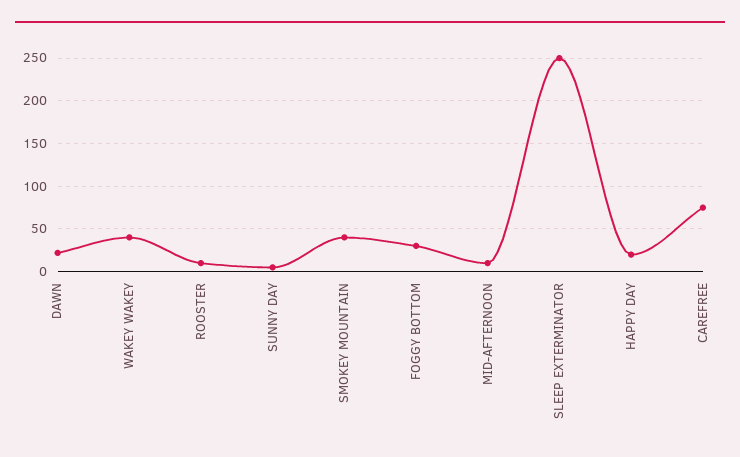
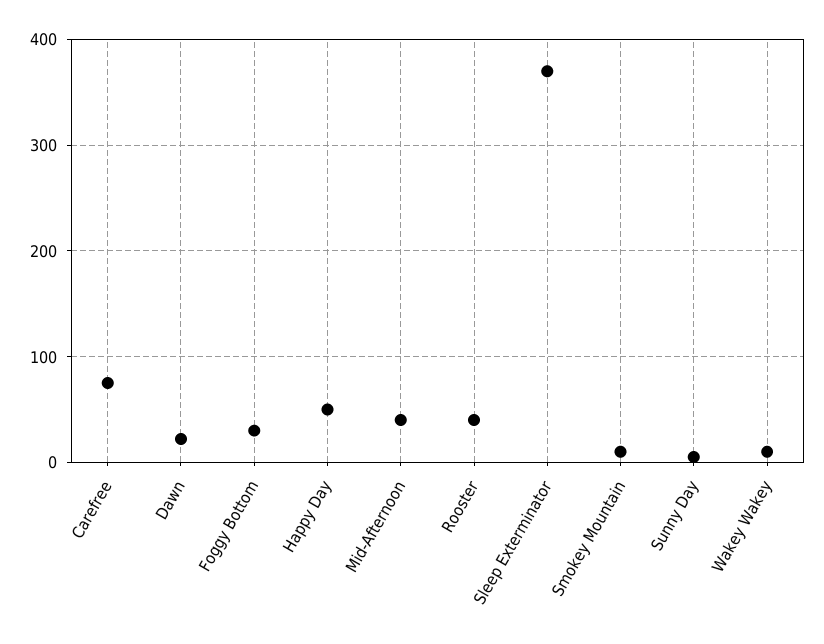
WAKEY WAKEY: 40 -> 10
ROOSTER: 10 -> 40
SMOKEY MOUNTAIN: 40 -> 10
MID-AFTERNOON: 10 -> 40
SLEEP EXTERMINATOR: 250 -> 370
HAPPY DAY: 20 -> 50

